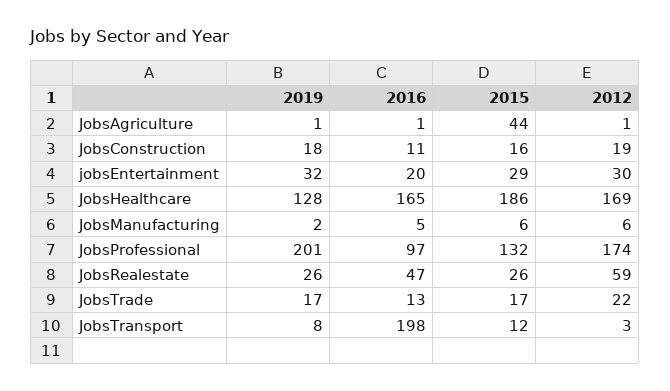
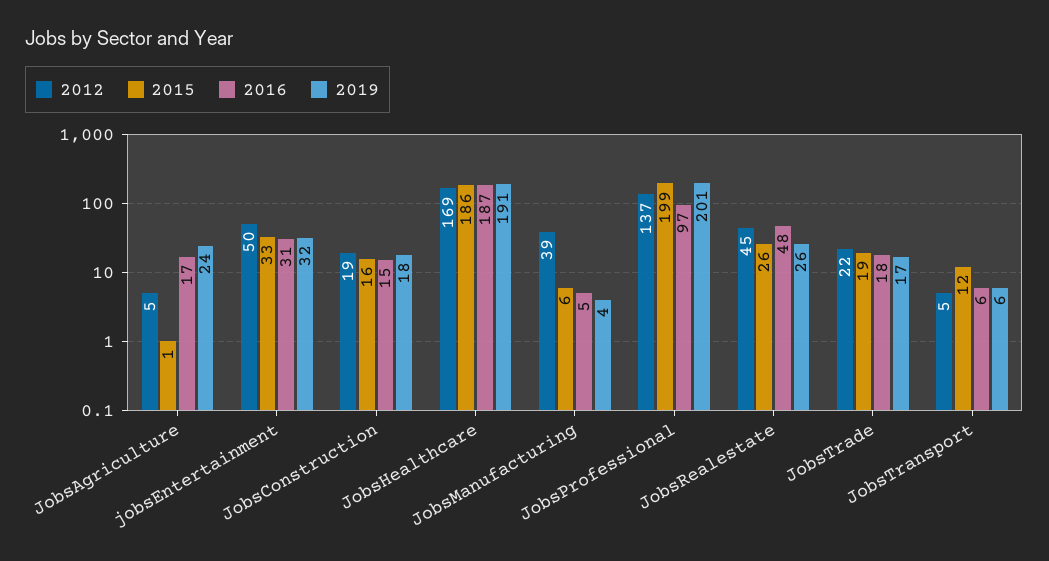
2019, JobsAgriculture: 1 -> 24
2016, JobsAgriculture: 1 -> 17
2015, JobsAgriculture: 44 -> 1
2012, JobsAgriculture: 1 -> 5
2016, JobsConstruction: 11 -> 15
2016, jobsEntertainment: 20 -> 31
2015, jobsEntertainment: 29 -> 33
2012, jobsEntertainment: 30 -> 50
2019, JobsHealthcare: 128 -> 191
2016, JobsHealthcare: 165 -> 187
2019, JobsManufacturing: 2 -> 4
2012, JobsManufacturing: 6 -> 39
2015, JobsProfessional: 132 -> 199
2012, JobsProfessional: 174 -> 137
2016, JobsRealestate: 47 -> 48
2012, JobsRealestate: 59 -> 45
2016, JobsTrade: 13 -> 18
2015, JobsTrade: 17 -> 19
2019, JobsTransport: 8 -> 6
2016, JobsTransport: 198 -> 6
2012, JobsTransport: 3 -> 5

